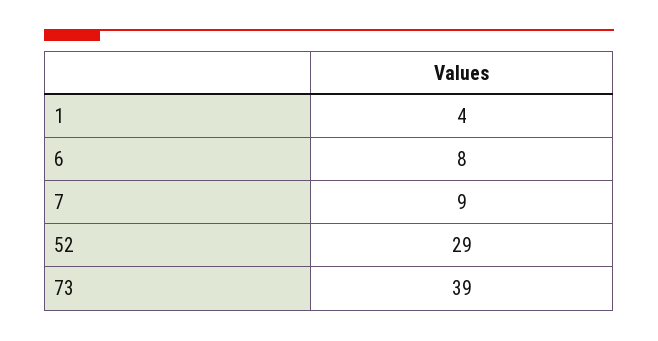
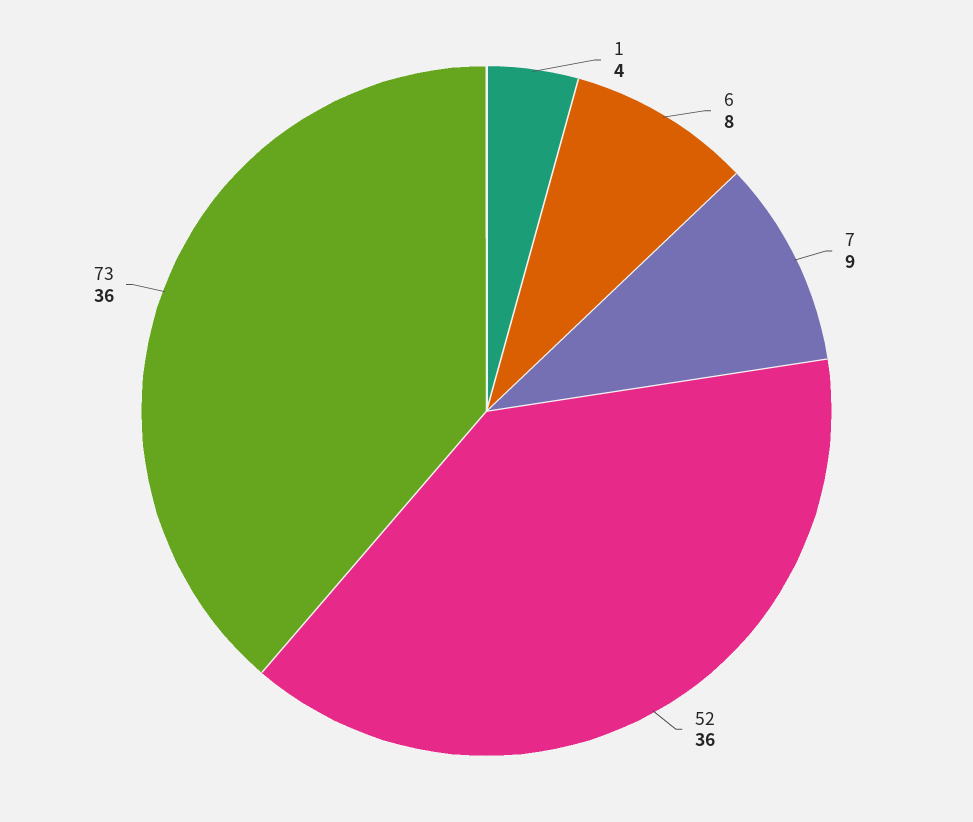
52: 29 -> 36
73: 39 -> 36

